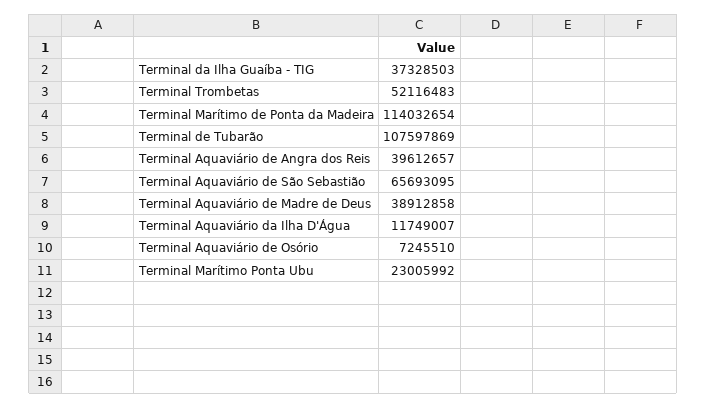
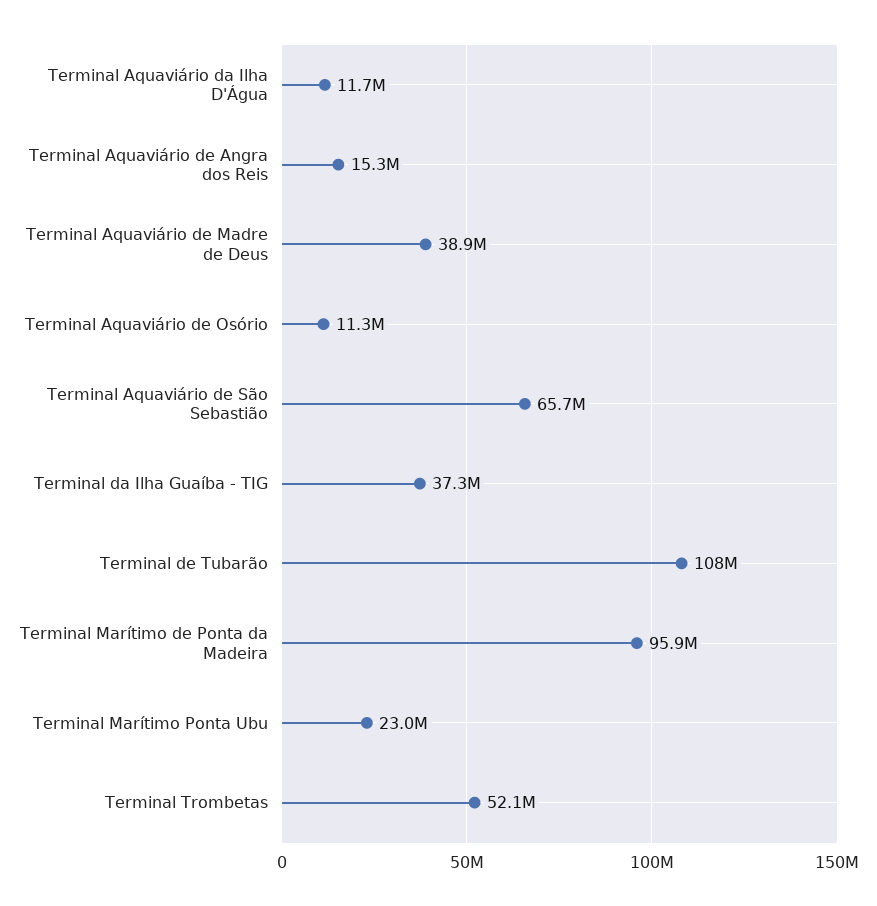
Terminal Marítimo de Ponta da Madeira: 114032654 -> 95900000
Terminal Aquaviário de Angra dos Reis: 39612657 -> 15300000
Terminal Aquaviário de Osório: 7245510 -> 11300000

